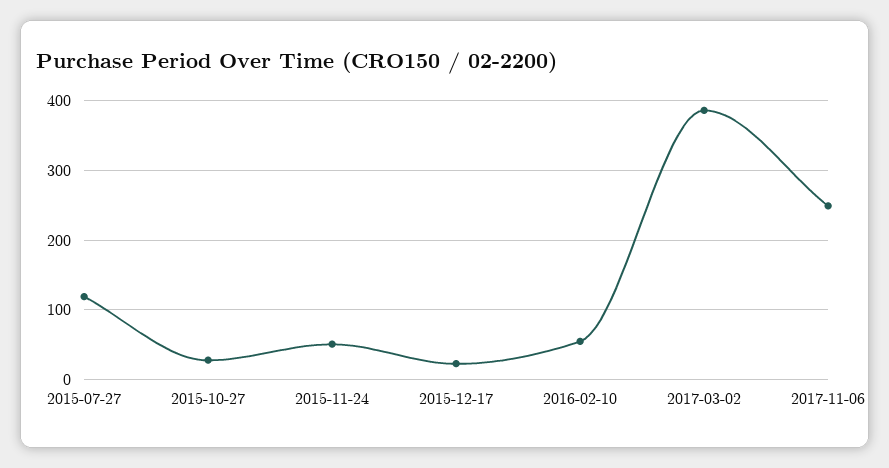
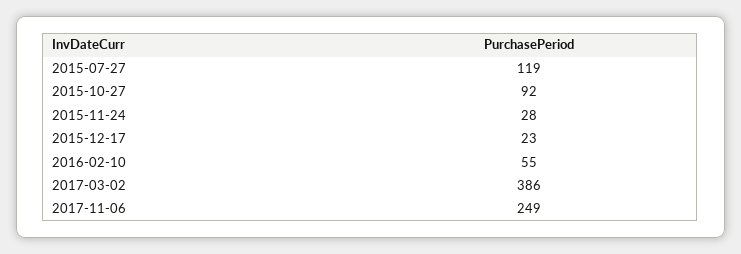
2015-10-27: 30 -> 92
2015-11-24: 50 -> 28

